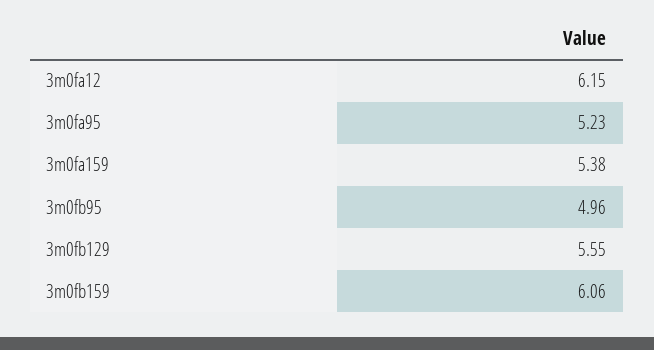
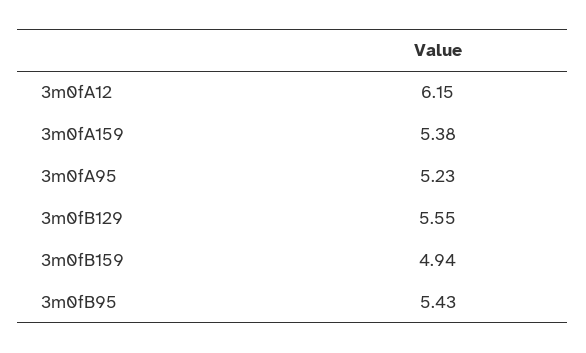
3m0fb95: 4.96 -> 5.43
3m0fb159: 6.06 -> 4.94

